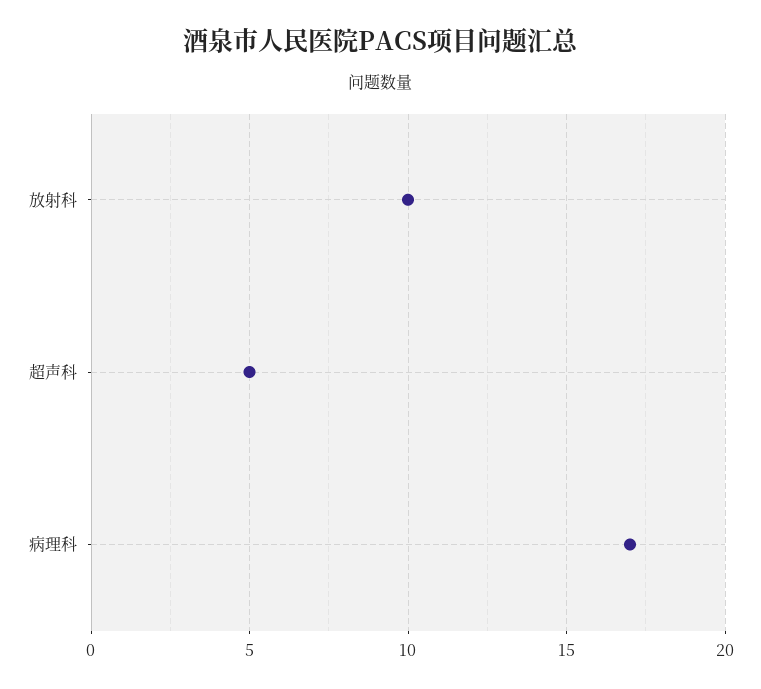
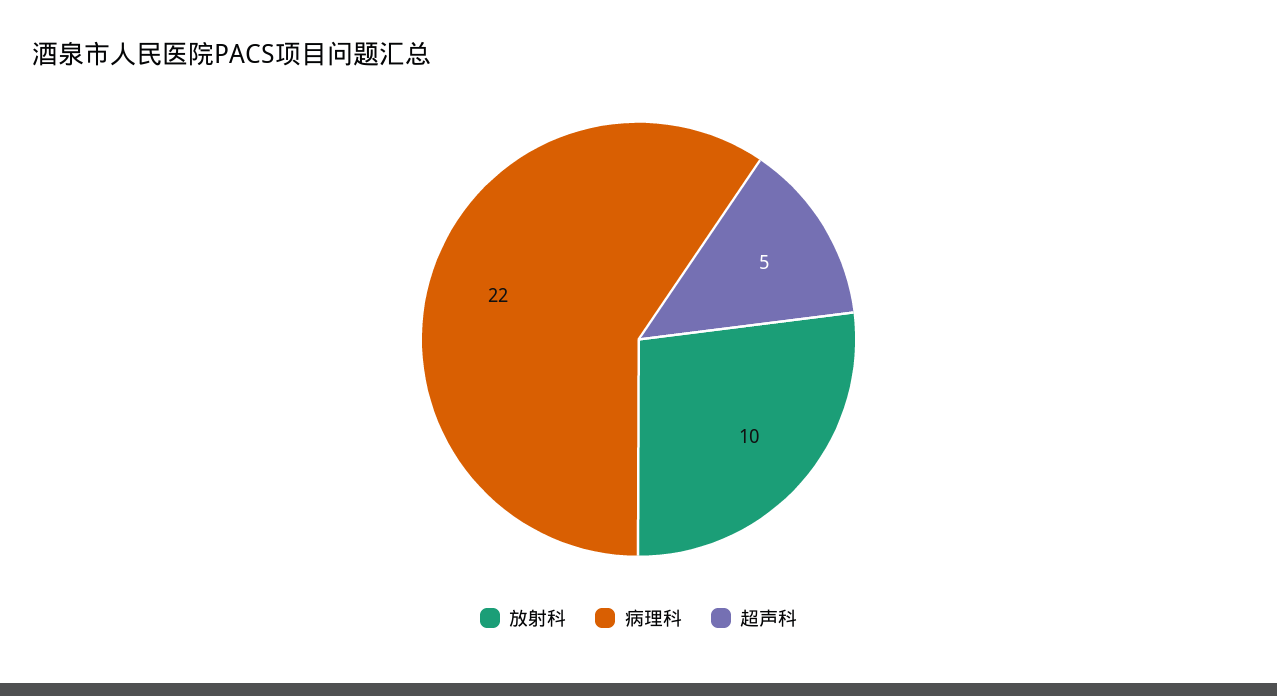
病理科: 17 -> 22

